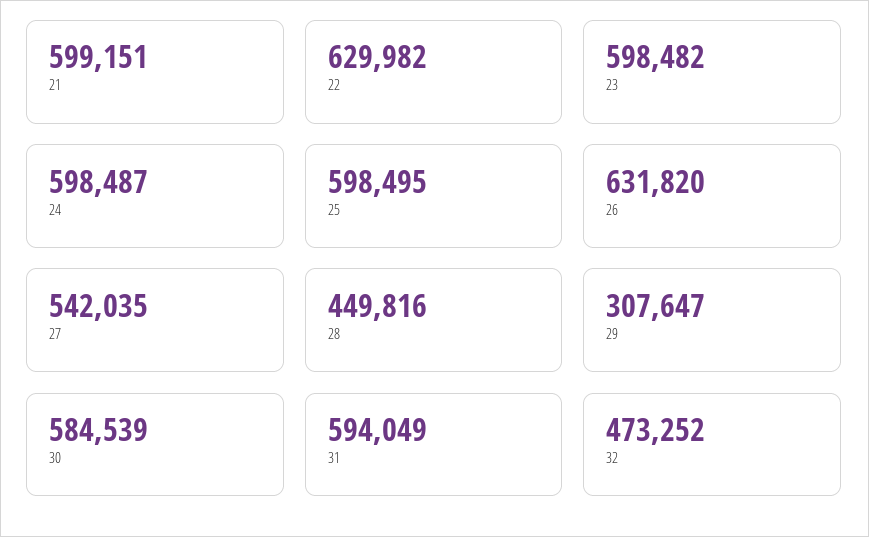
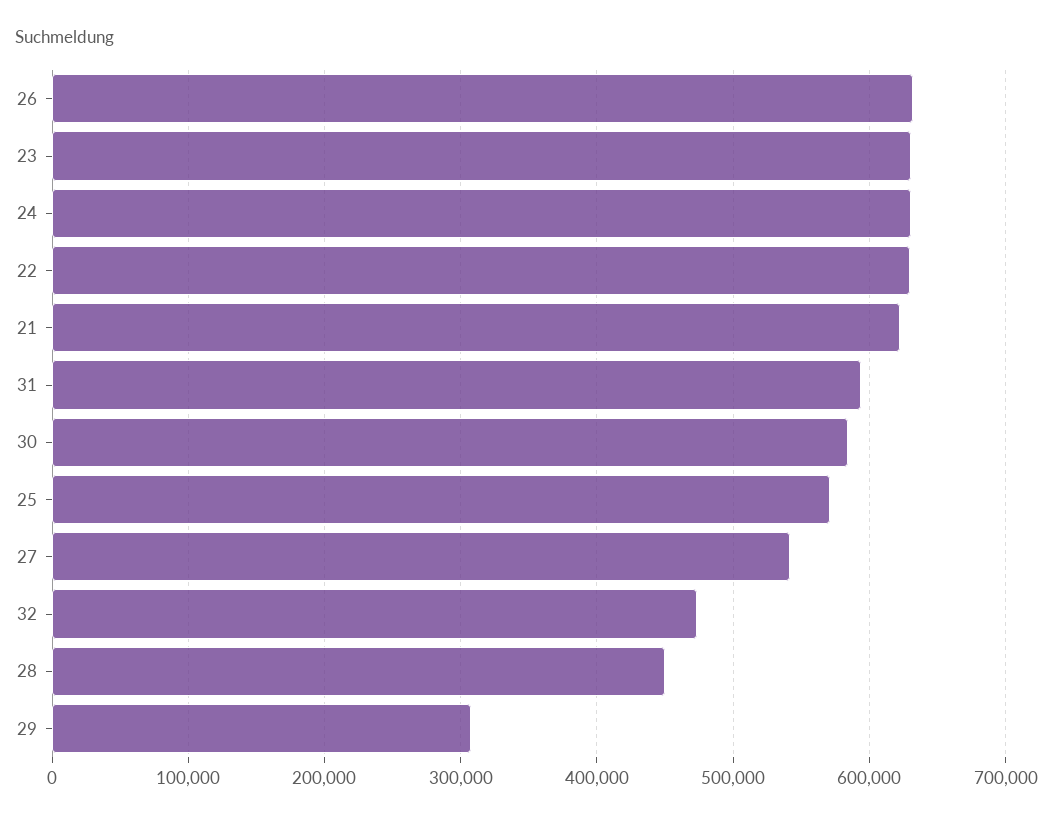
21: 599151 -> 620000
23: 598482 -> 630000
24: 598487 -> 630000
25: 598495 -> 570000

